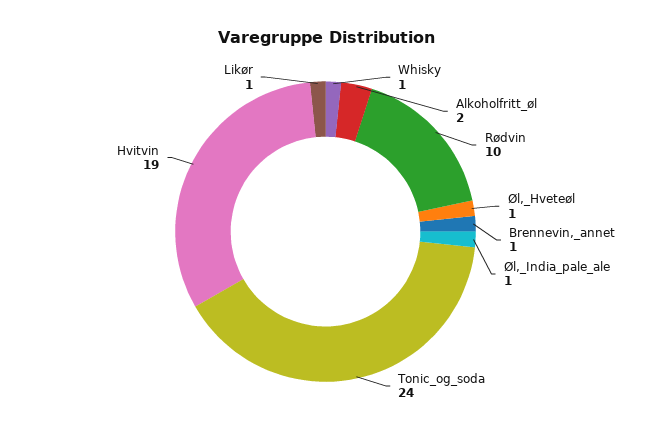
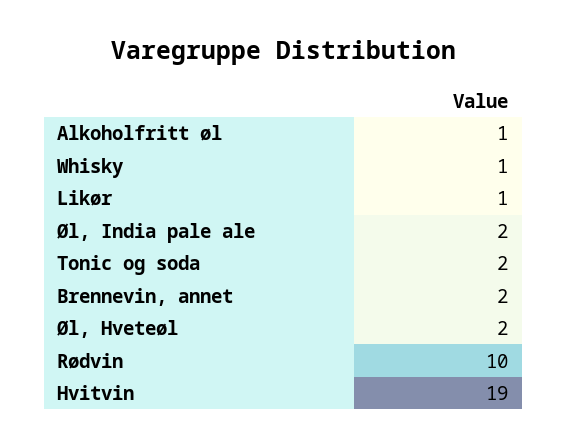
Alkoholfritt_øl: 2 -> 1
Øl,_Hveteøl: 1 -> 2
Brennevin,_annet: 1 -> 2
Øl,_India_pale_ale: 1 -> 2
Tonic_og_soda: 24 -> 2

